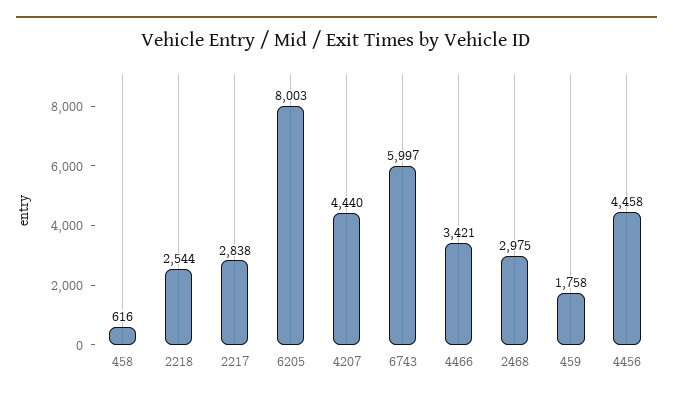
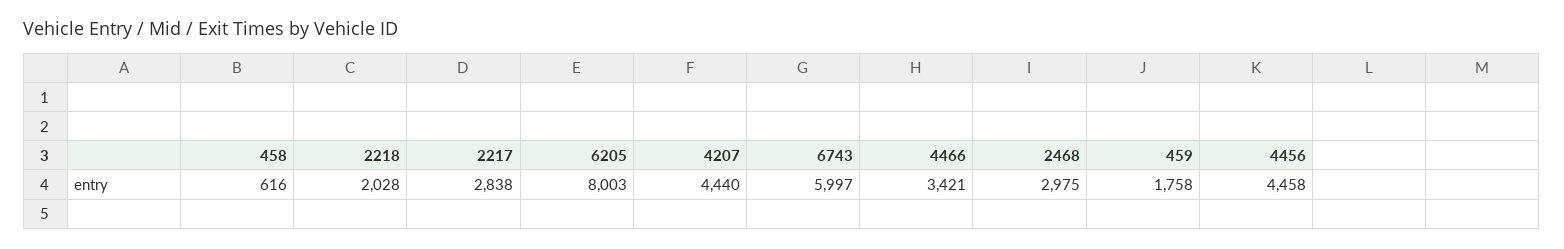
2218: 2544 -> 2028

